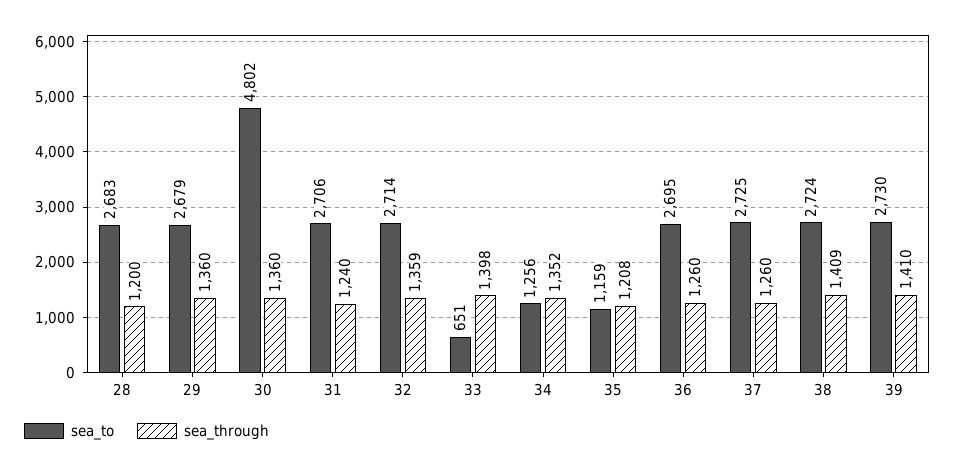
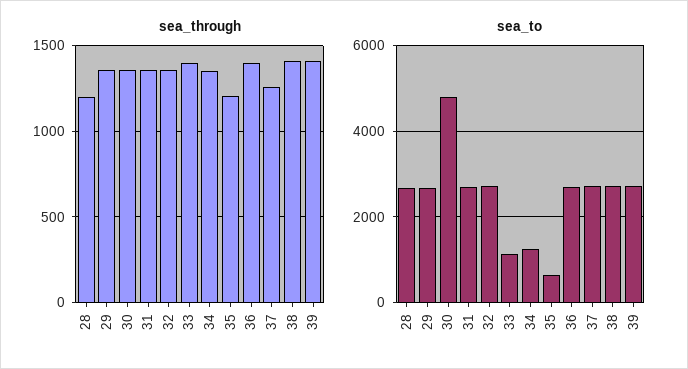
sea_through, 31: 1240 -> 1350
sea_to, 33: 651 -> 1200
sea_to, 35: 1159 -> 600
sea_through, 36: 1260 -> 1400

